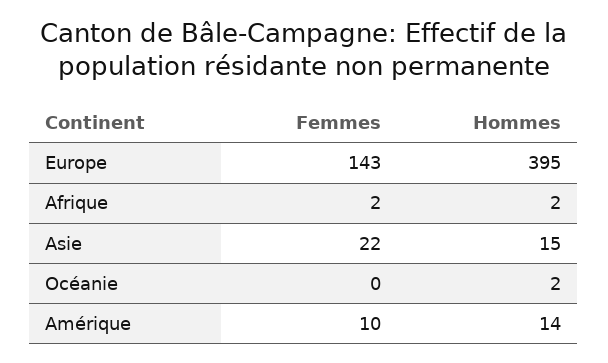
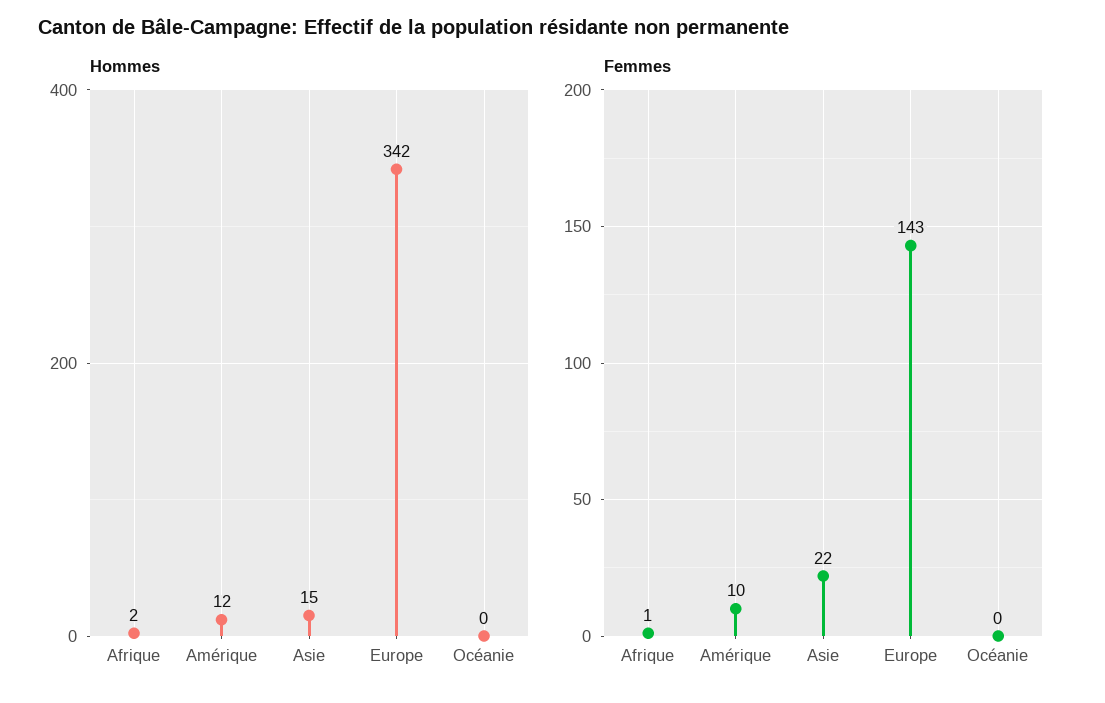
Hommes, Europe: 395 -> 342
Femmes, Afrique: 2 -> 1
Hommes, Océanie: 2 -> 0
Hommes, Amérique: 14 -> 12

